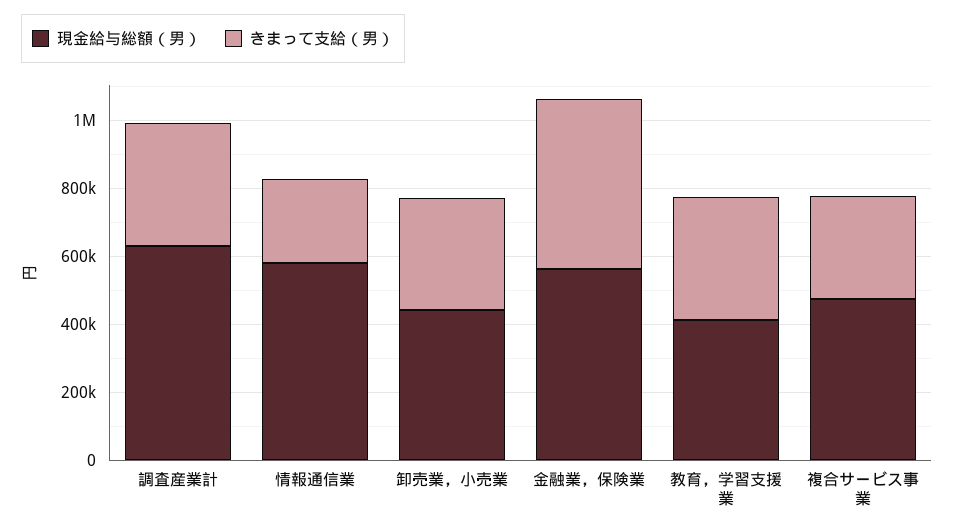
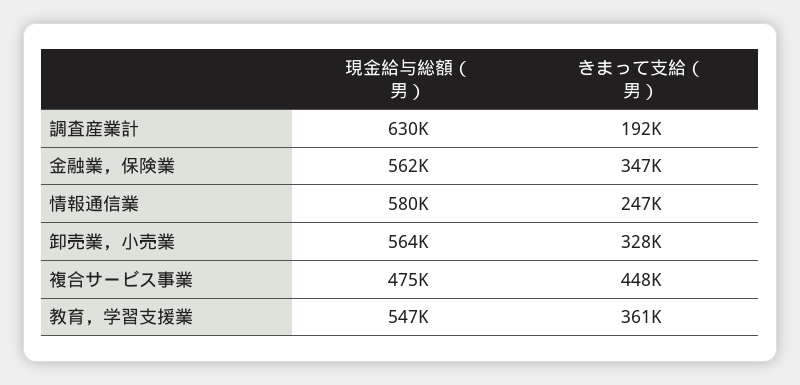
きまって支給（男）, 調査産業計: 350000 -> 192000
現金給与総額（男）, 卸売業，小売業: 450000 -> 564000
きまって支給（男）, 金融業，保険業: 500000 -> 347000
現金給与総額（男）, 教育，学習支援業: 400000 -> 547000
きまって支給（男）, 複合サービス事業: 300000 -> 448000

